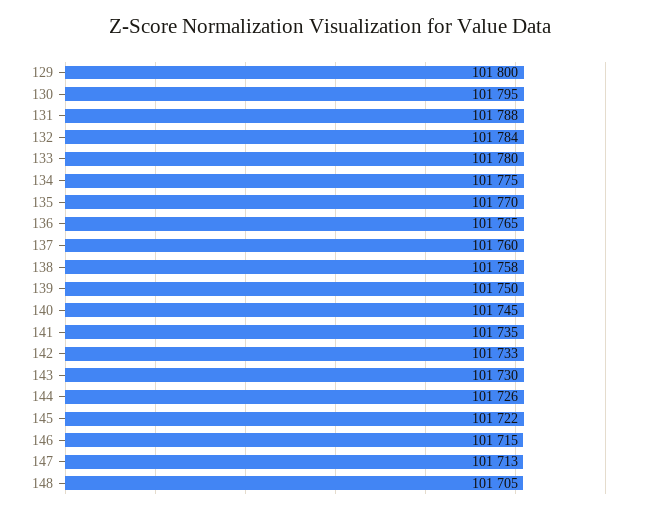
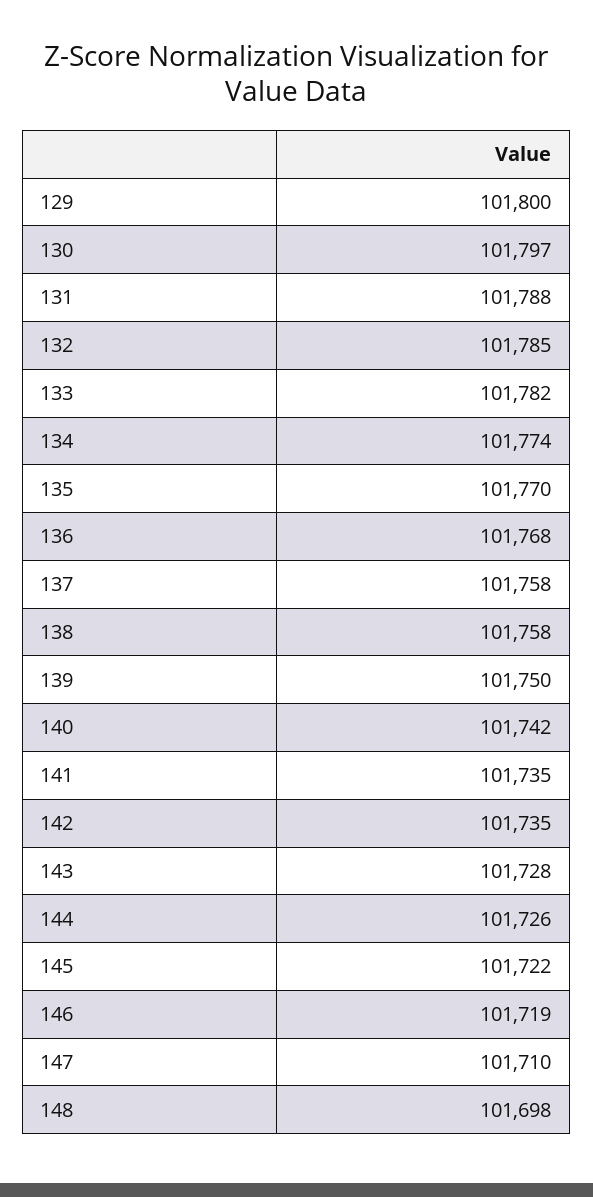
130: 101795 -> 101797
132: 101784 -> 101785
133: 101780 -> 101782
134: 101775 -> 101774
136: 101765 -> 101768
137: 101760 -> 101758
140: 101745 -> 101742
142: 101733 -> 101735
143: 101730 -> 101728
146: 101715 -> 101719
147: 101713 -> 101710
148: 101705 -> 101698

